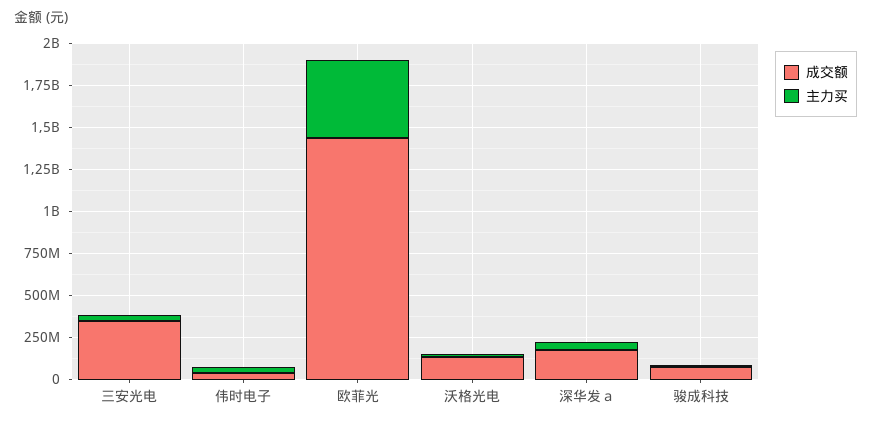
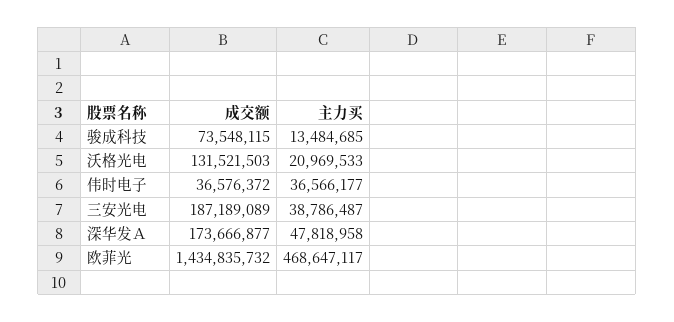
成交额, 三安光电: 350000000 -> 187189089

